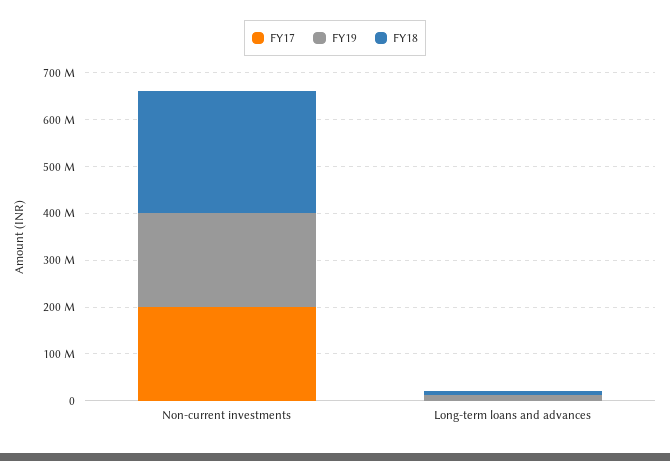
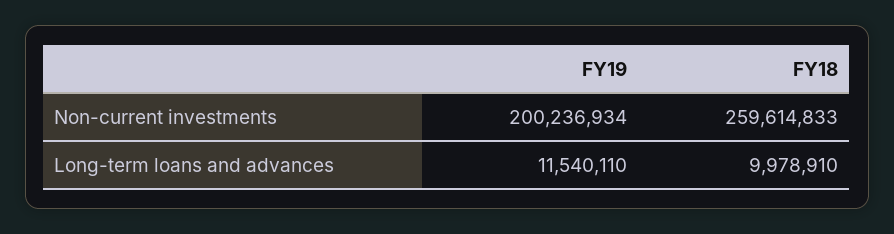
FY17, Non-current investments: 200000000 -> none
FY17, Long-term loans and advances: 0 -> none

